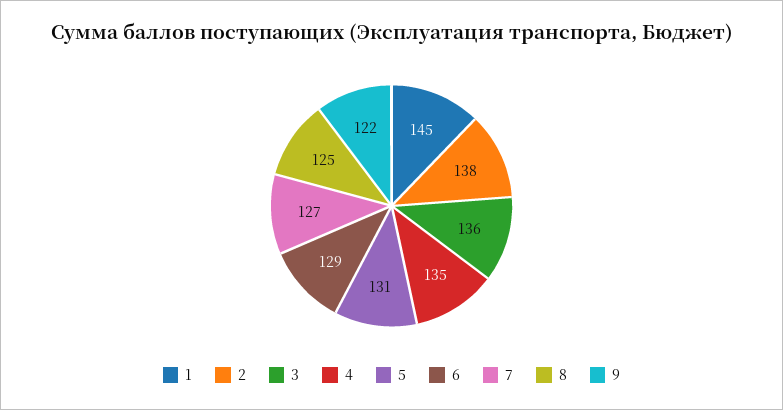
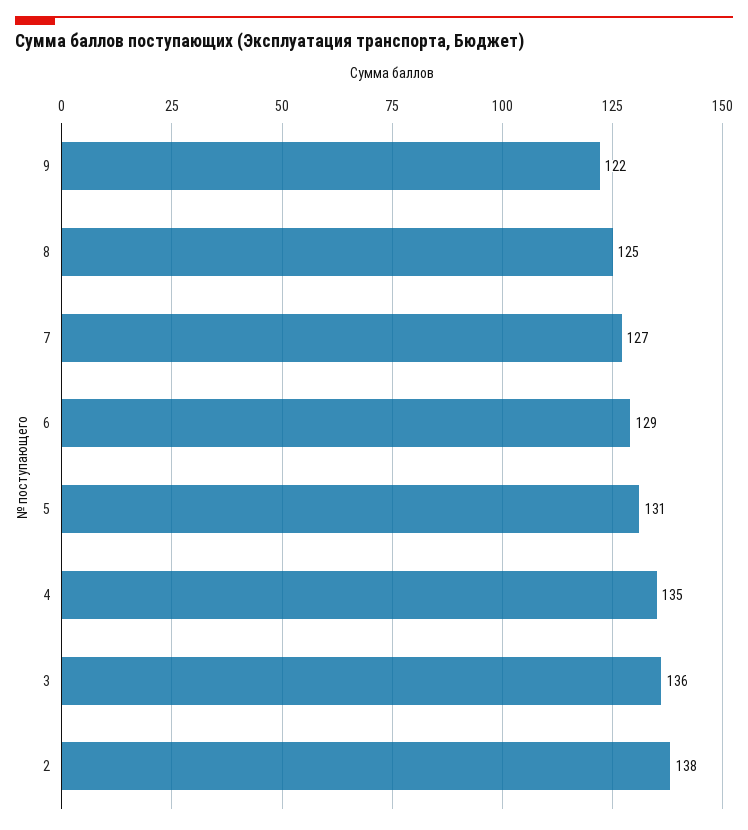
1: 145 -> none

